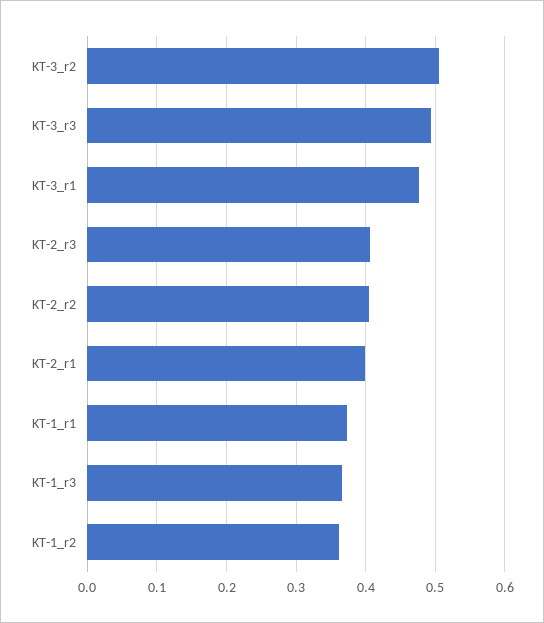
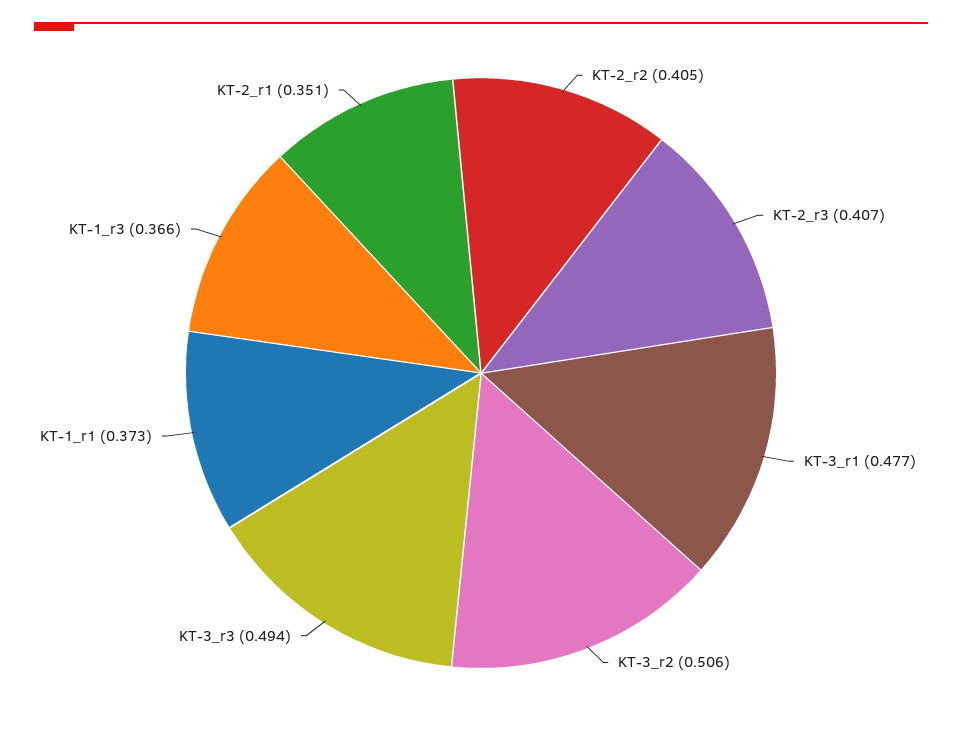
KT-2_r1: 0.4 -> 0.351
KT-1_r2: 0.36 -> none

